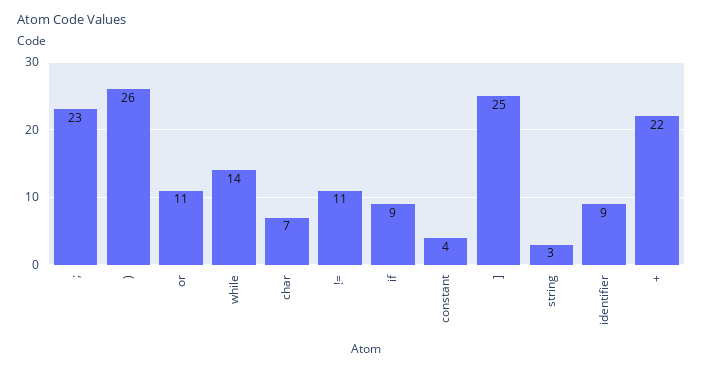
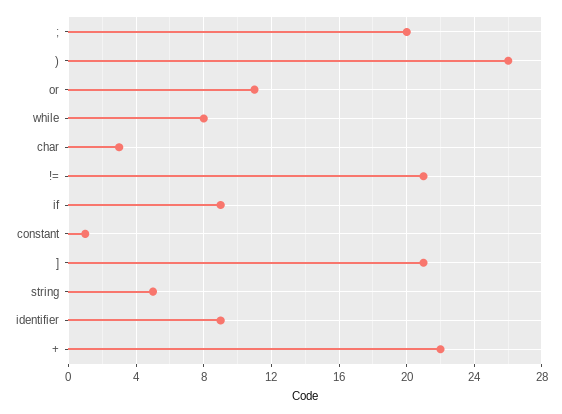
;: 23 -> 20
while: 14 -> 8
char: 7 -> 3
!=: 11 -> 21
constant: 4 -> 1
]: 25 -> 21
string: 3 -> 5

